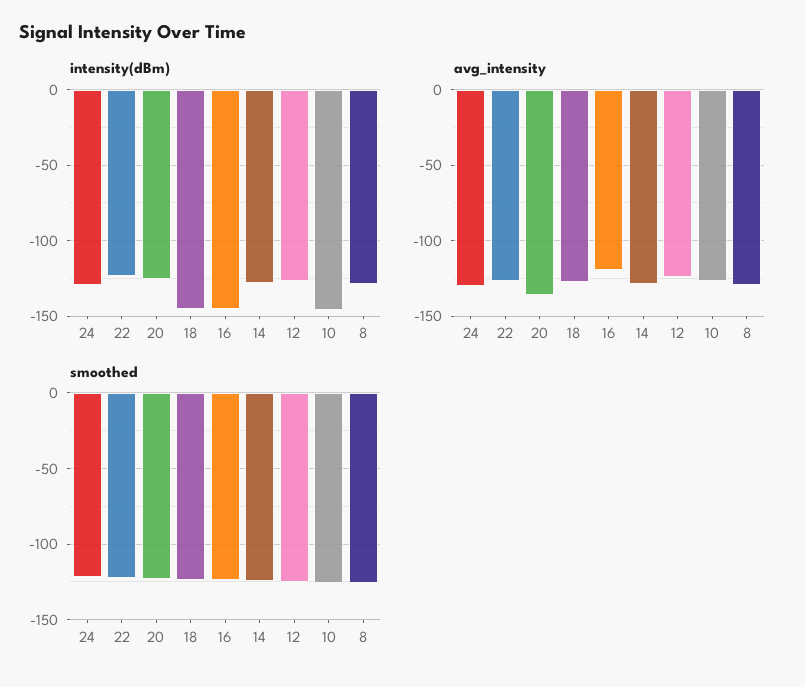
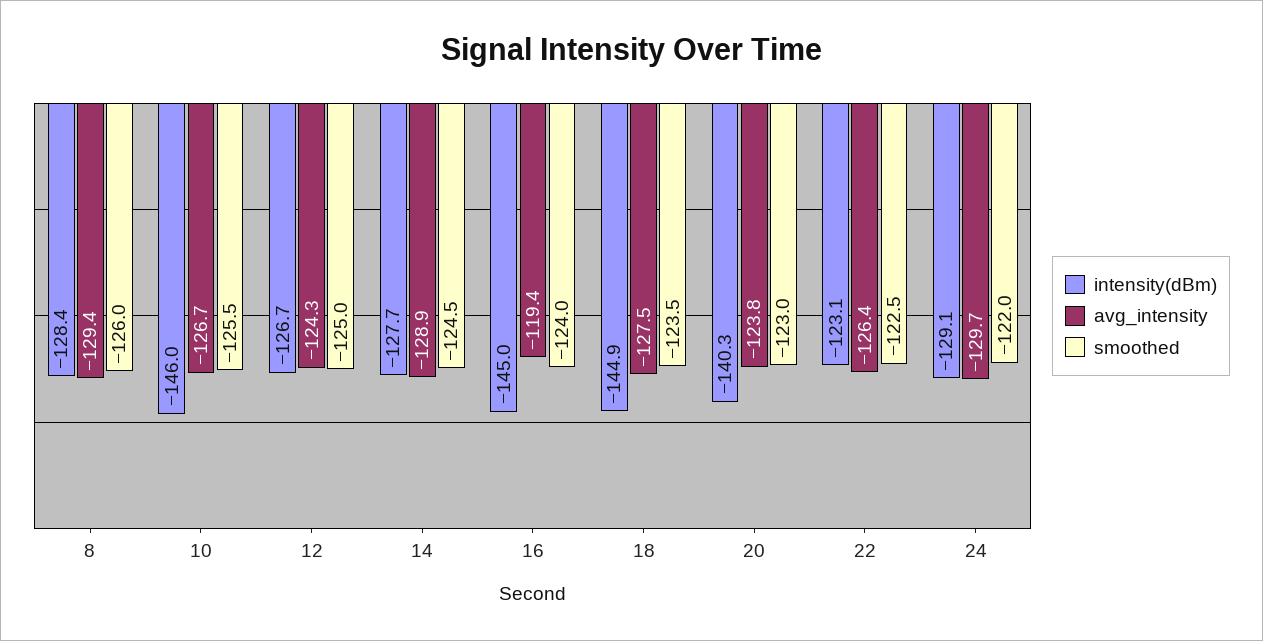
intensity(dBm), 20: -125 -> -140.3
avg_intensity, 20: -135 -> -123.8

